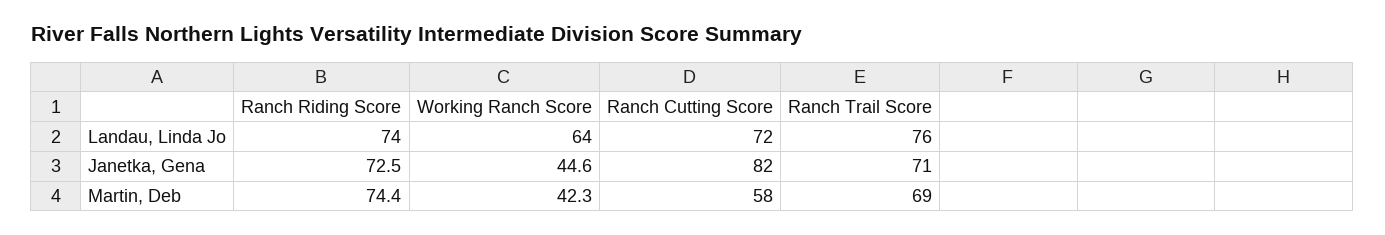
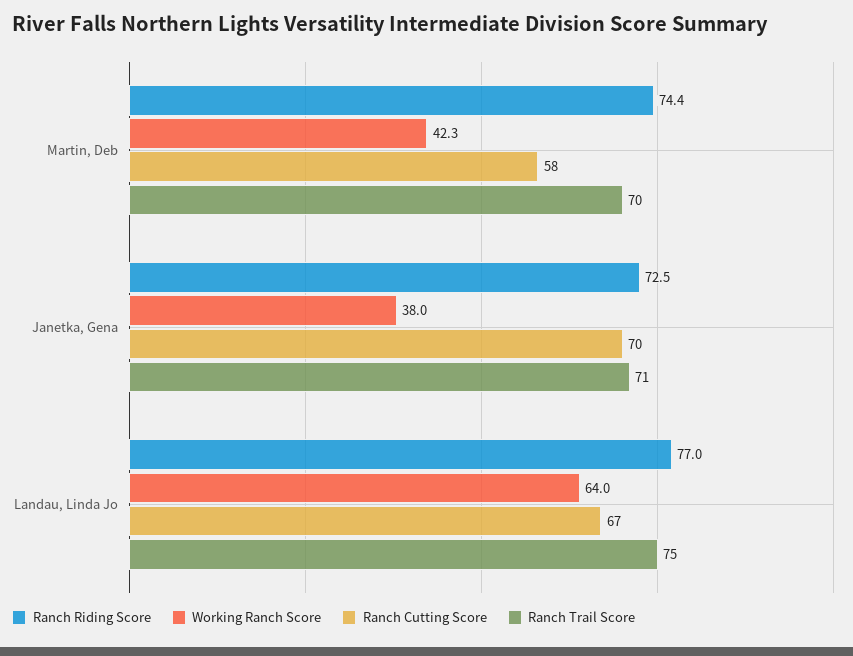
Ranch Riding Score, Landau, Linda Jo: 74 -> 77
Ranch Cutting Score, Landau, Linda Jo: 72 -> 67
Ranch Trail Score, Landau, Linda Jo: 76 -> 75
Working Ranch Score, Janetka, Gena: 44.6 -> 38
Ranch Cutting Score, Janetka, Gena: 82 -> 70
Ranch Trail Score, Martin, Deb: 69 -> 70

